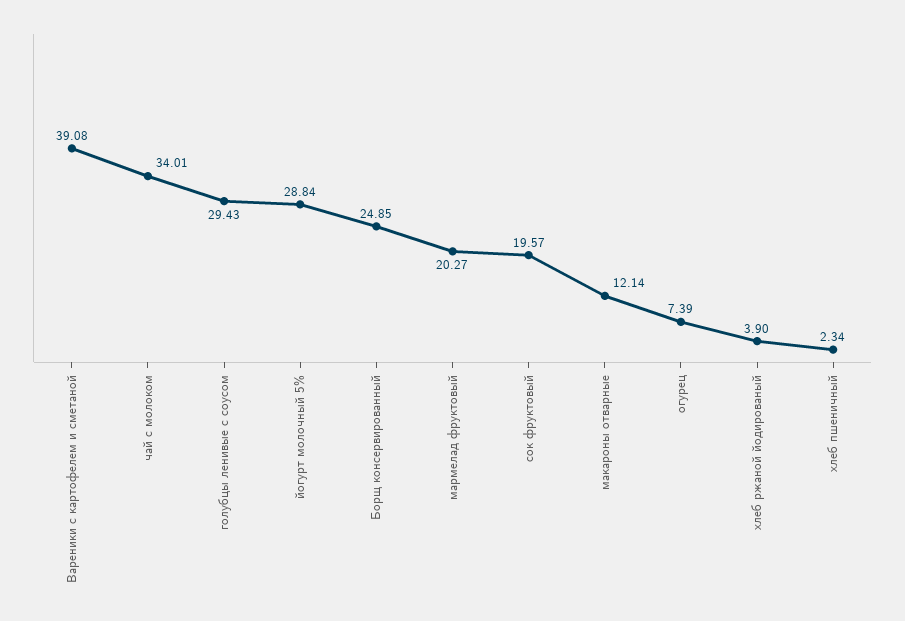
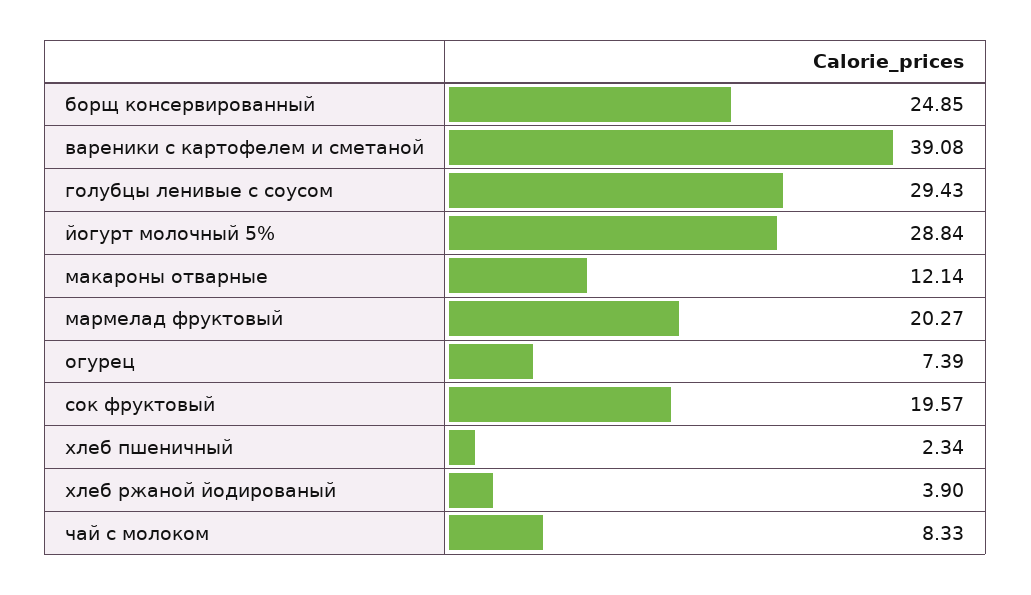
чай с молоком: 34.01 -> 8.33

